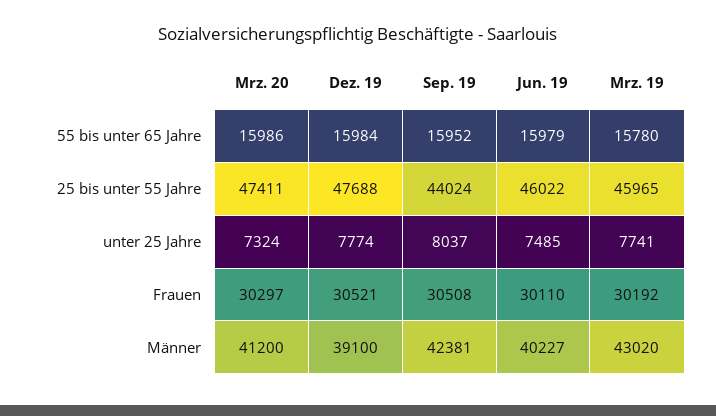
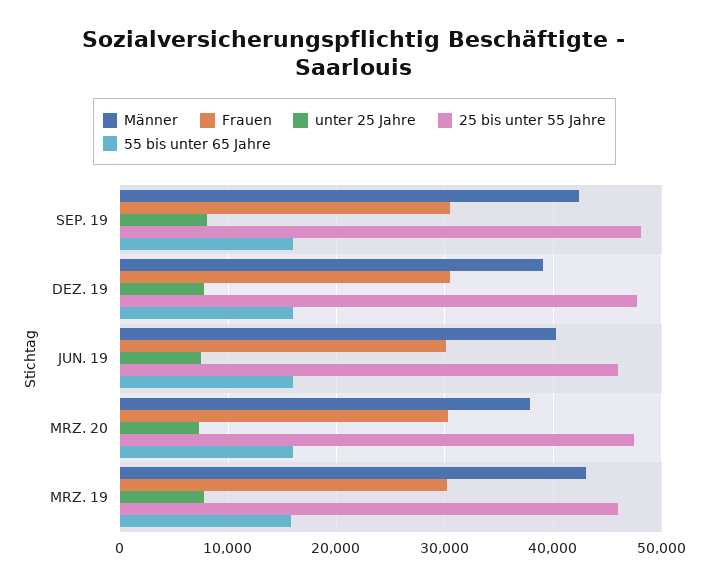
25 bis unter 55 Jahre, Sep. 19: 44024 -> 48000
Männer, Mrz. 20: 41200 -> 38000

